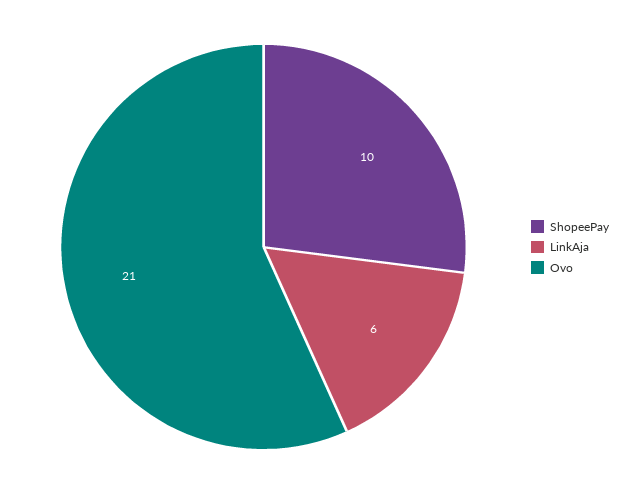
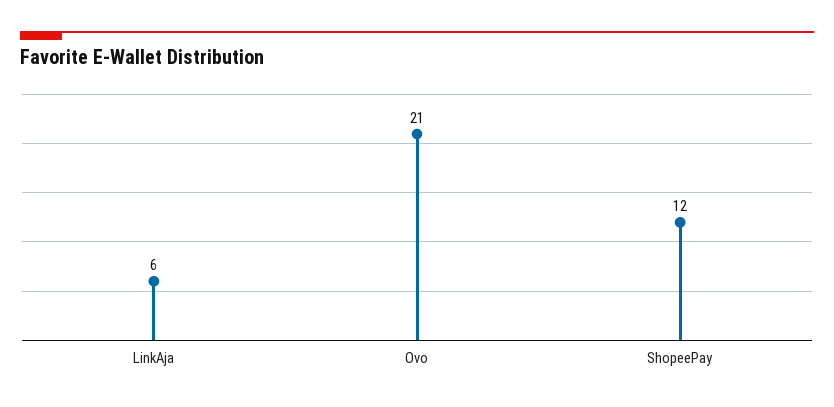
ShopeePay: 10 -> 12

